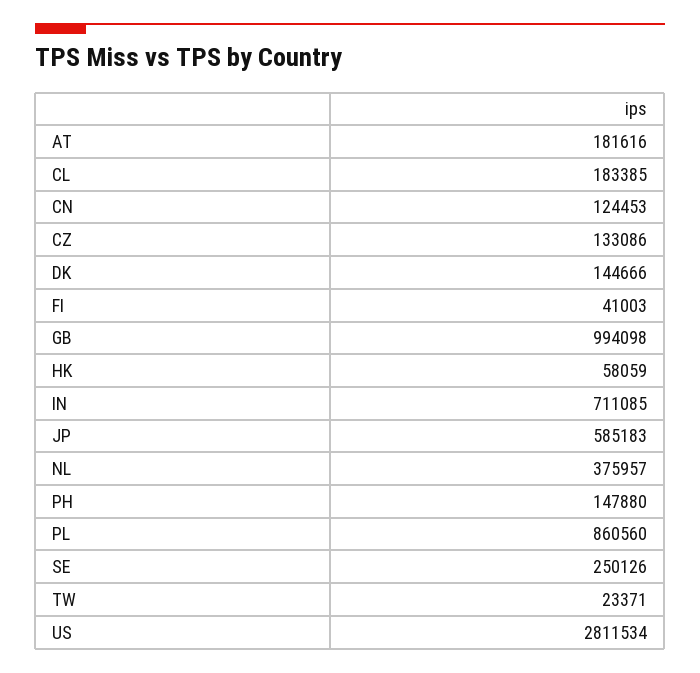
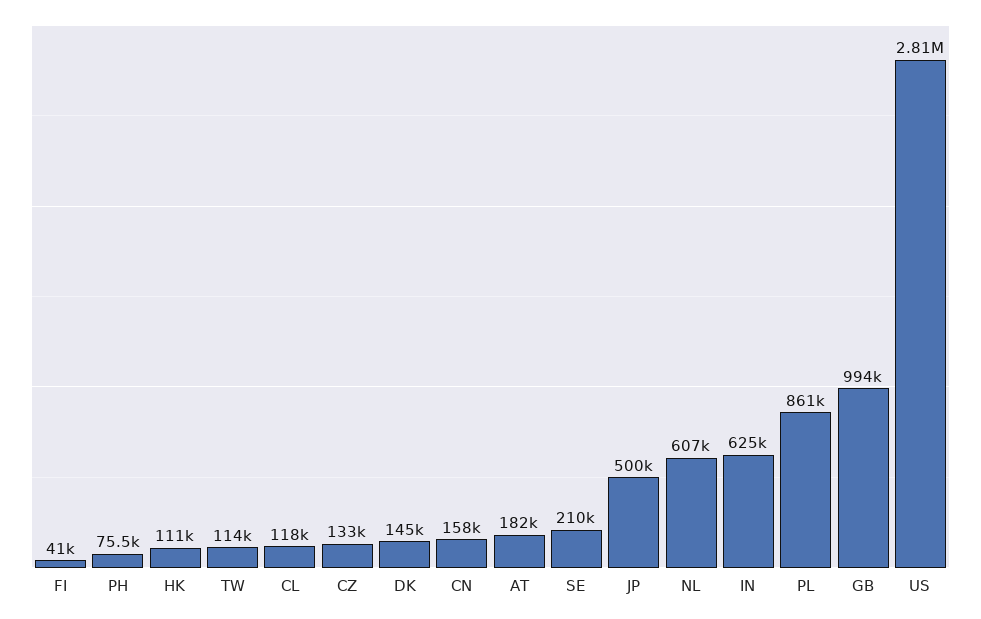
CL: 183385 -> 118000
CN: 124453 -> 158000
HK: 58059 -> 111000
IN: 711085 -> 625000
JP: 585183 -> 500000
NL: 375957 -> 607000
PH: 147880 -> 75500
SE: 250126 -> 210000
TW: 23371 -> 114000

